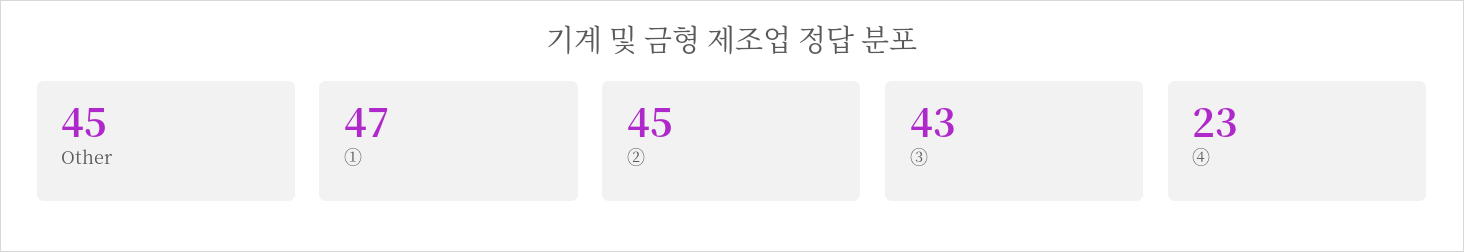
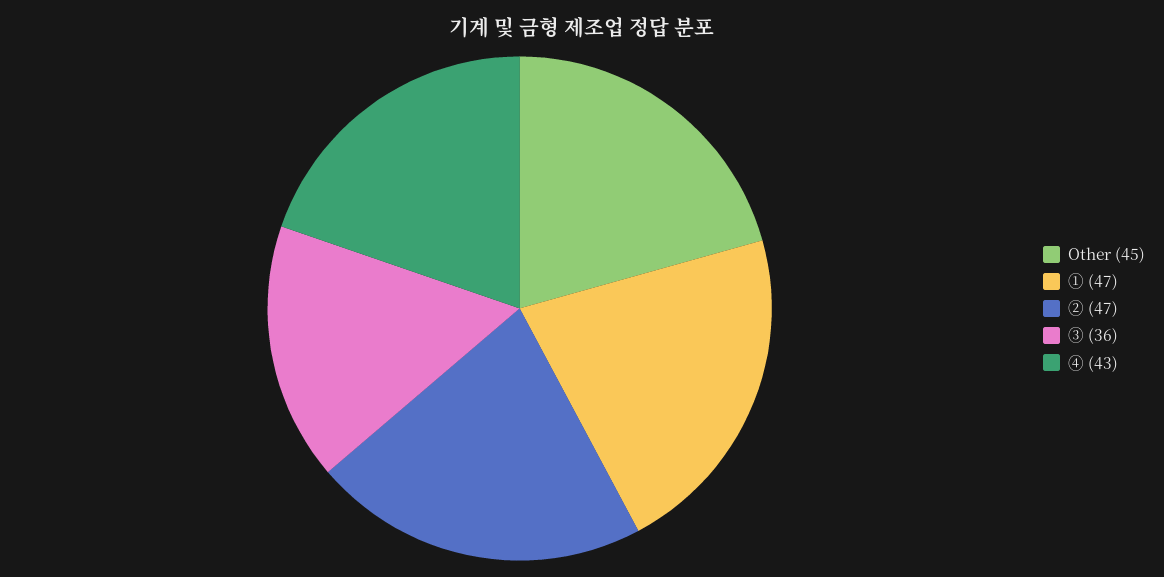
②: 45 -> 47
③: 43 -> 36
④: 23 -> 43

